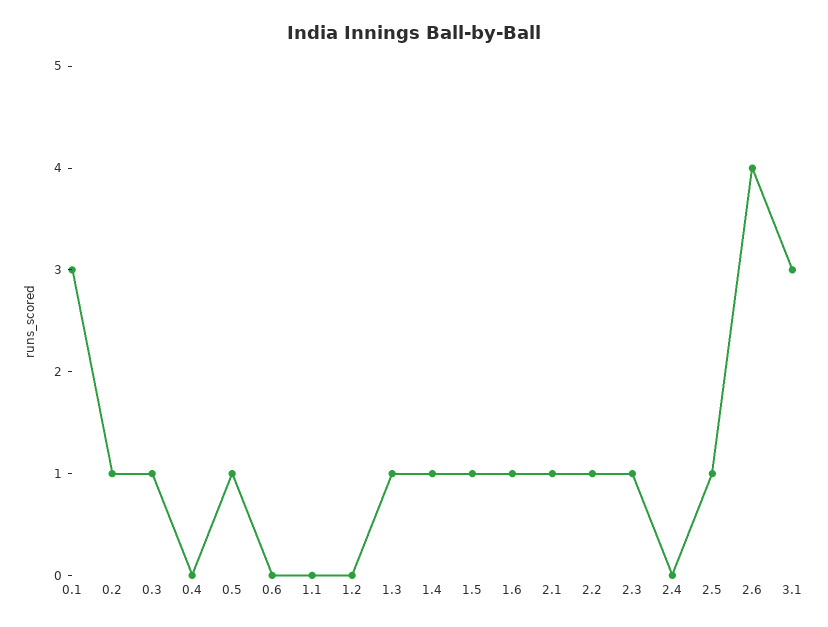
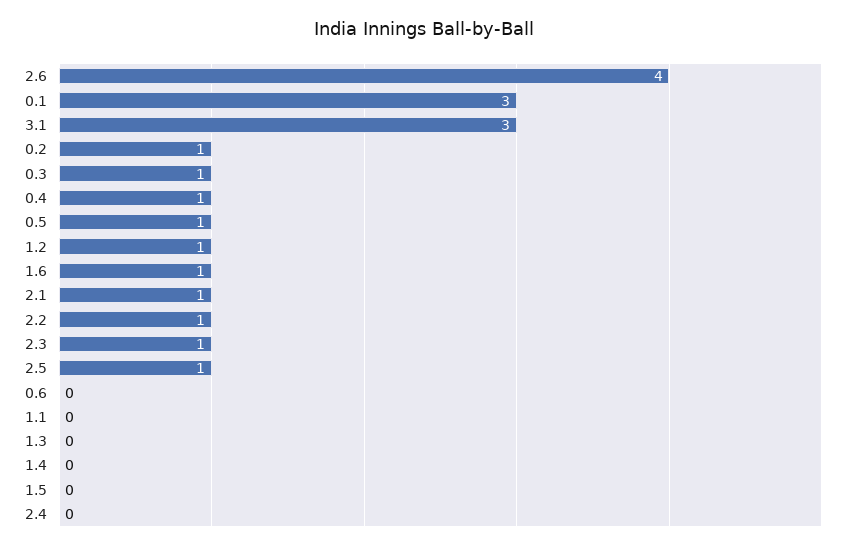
0.4: 0 -> 1
1.2: 0 -> 1
1.3: 1 -> 0
1.4: 1 -> 0
1.5: 1 -> 0

